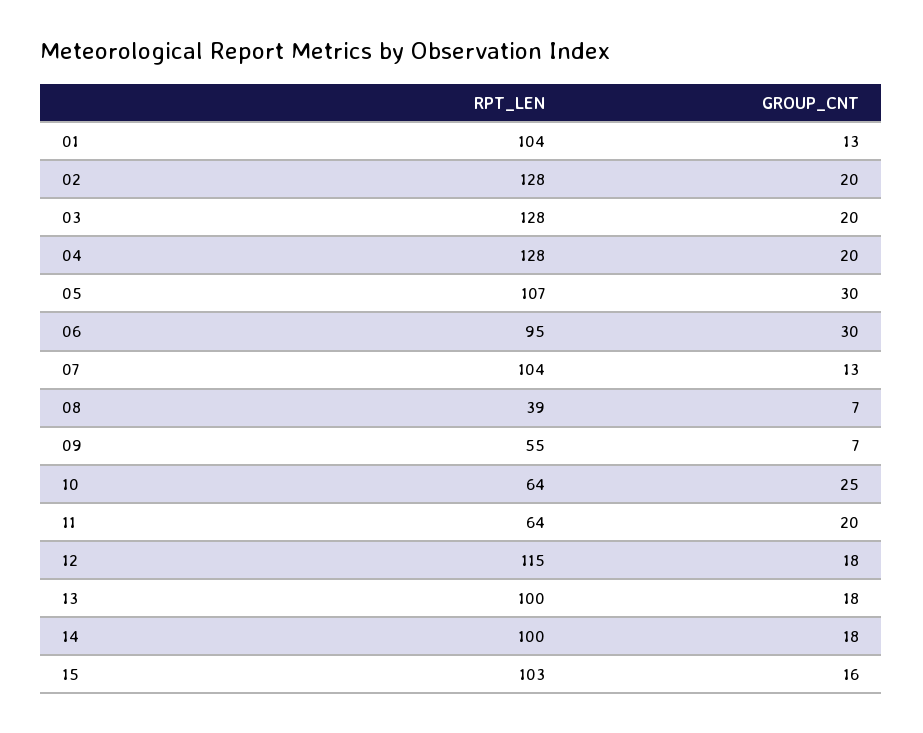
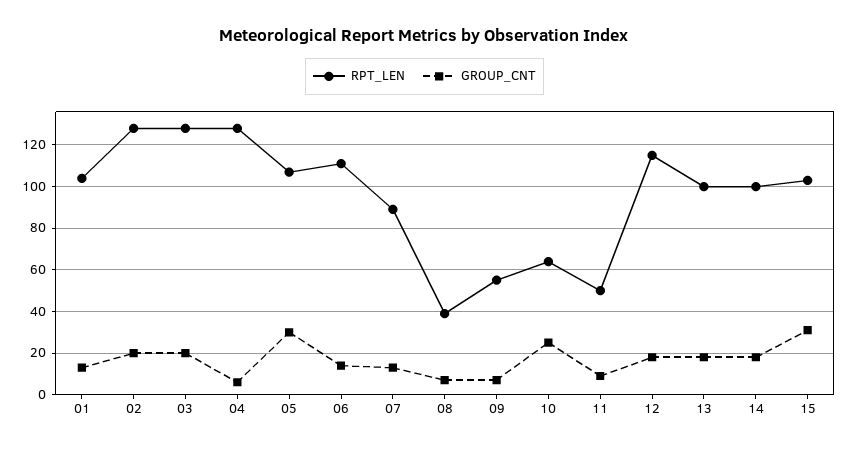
GROUP_CNT, 04: 20 -> 5
RPT_LEN, 06: 95 -> 110
GROUP_CNT, 06: 30 -> 15
RPT_LEN, 07: 104 -> 90
RPT_LEN, 11: 64 -> 50
GROUP_CNT, 11: 20 -> 10
GROUP_CNT, 15: 16 -> 30

